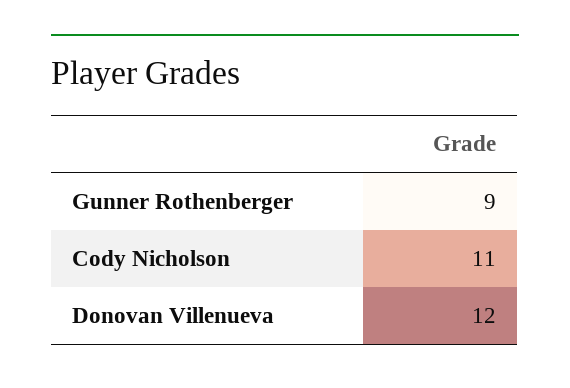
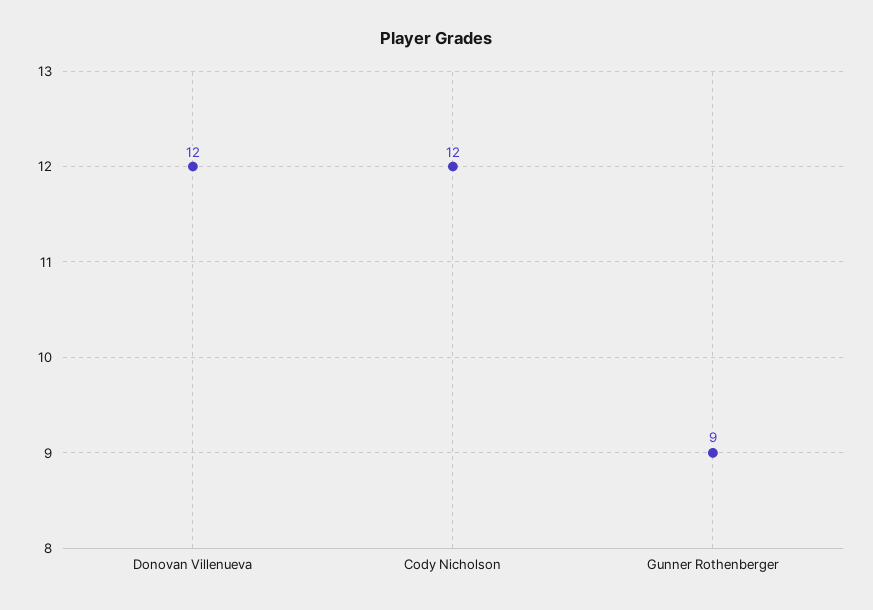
Cody Nicholson: 11 -> 12

